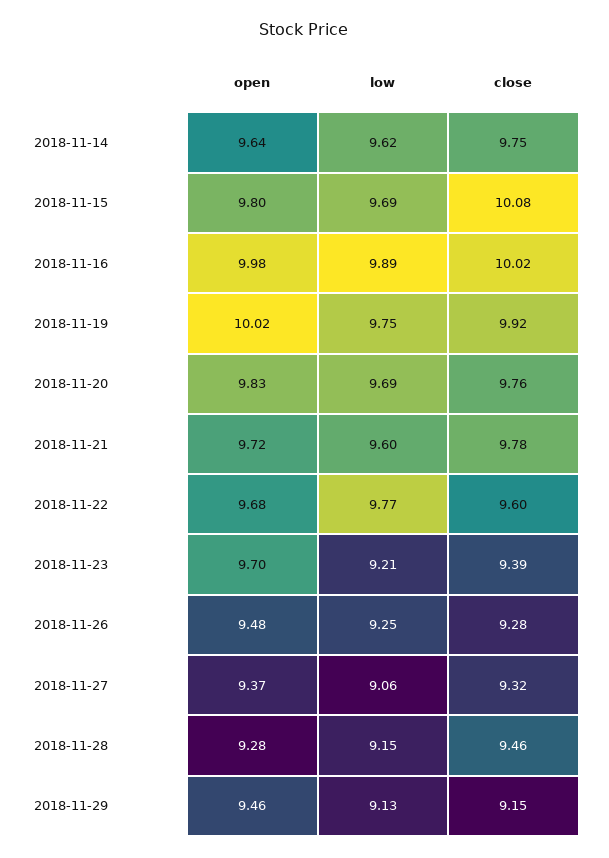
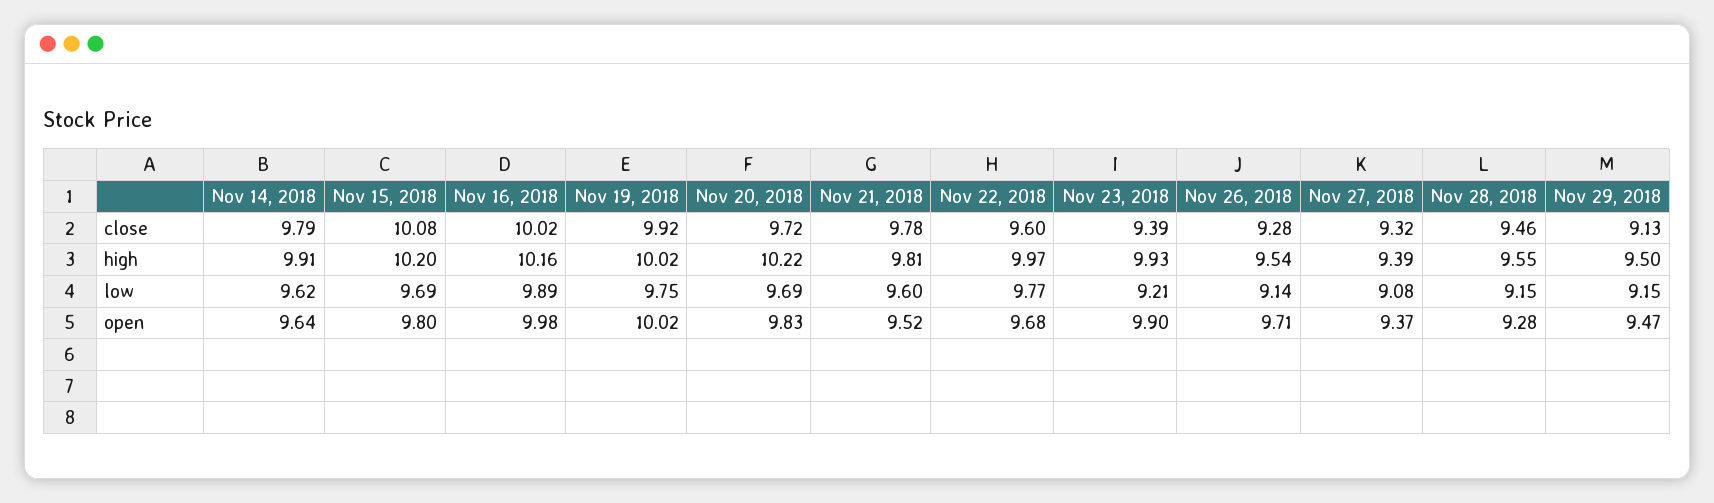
close, 2018-11-14: 9.75 -> 9.79
close, 2018-11-20: 9.76 -> 9.72
open, 2018-11-21: 9.72 -> 9.52
open, 2018-11-23: 9.7 -> 9.9
open, 2018-11-26: 9.48 -> 9.71
low, 2018-11-26: 9.25 -> 9.14
low, 2018-11-27: 9.06 -> 9.08
open, 2018-11-29: 9.46 -> 9.47
low, 2018-11-29: 9.13 -> 9.15
close, 2018-11-29: 9.15 -> 9.13
high, 2018-11-14: none -> 9.91
high, 2018-11-15: none -> 10.2
high, 2018-11-16: none -> 10.16
high, 2018-11-19: none -> 10.02
high, 2018-11-20: none -> 10.22
high, 2018-11-21: none -> 9.81
high, 2018-11-22: none -> 9.97
high, 2018-11-23: none -> 9.93
high, 2018-11-26: none -> 9.54
high, 2018-11-27: none -> 9.39
high, 2018-11-28: none -> 9.55
high, 2018-11-29: none -> 9.5

